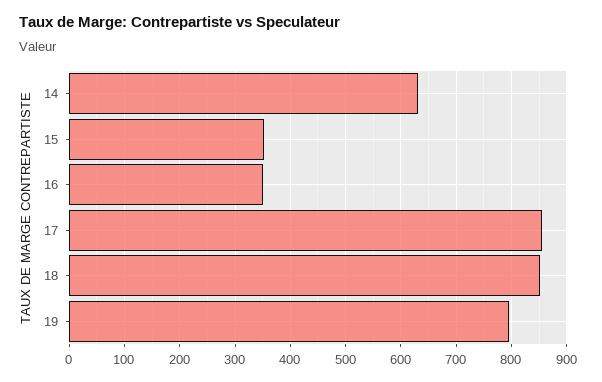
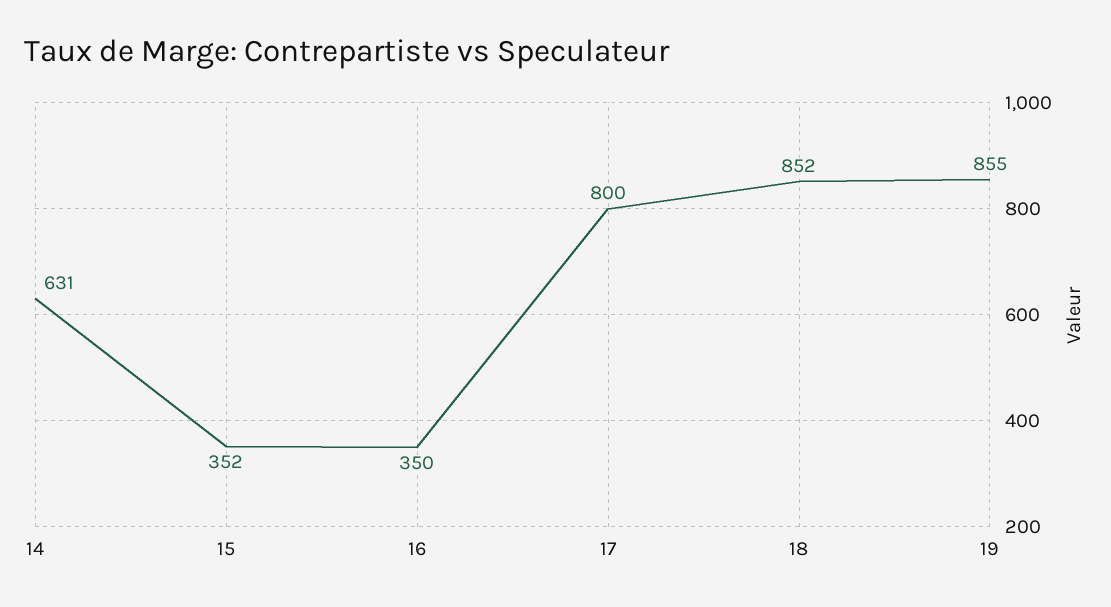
17: 860 -> 800
19: 800 -> 855

